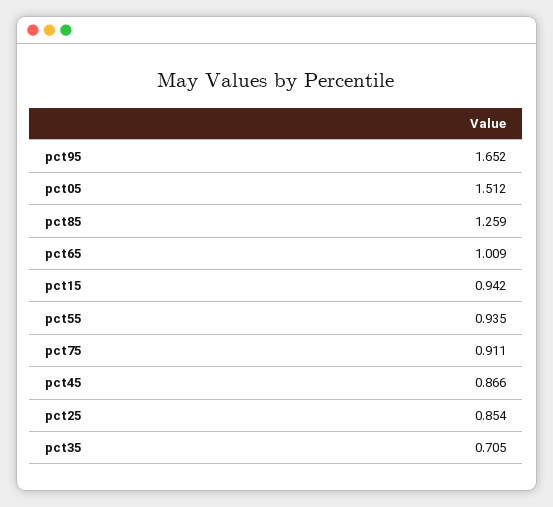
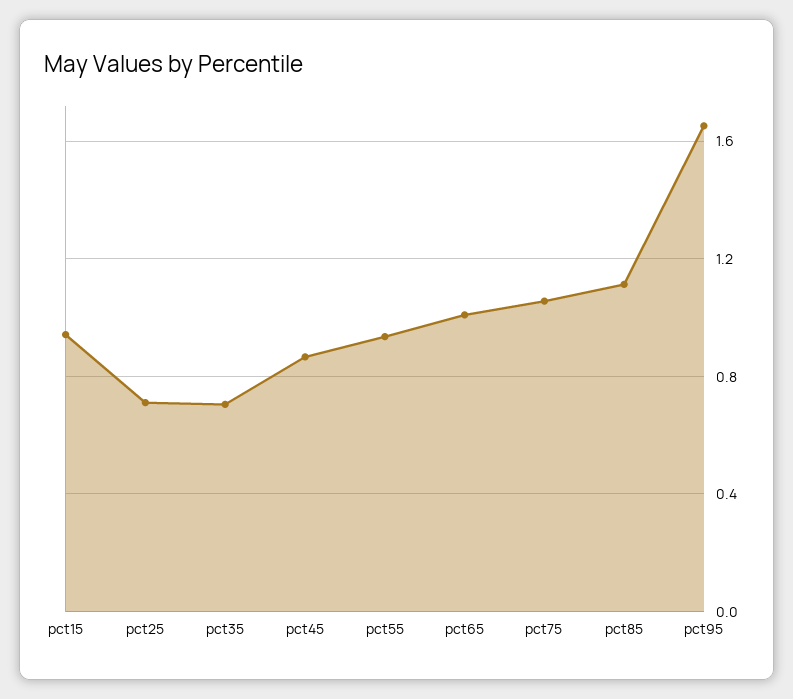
pct05: 1.512 -> none
pct85: 1.259 -> 1.1
pct75: 0.911 -> 1.05
pct25: 0.854 -> 0.7

